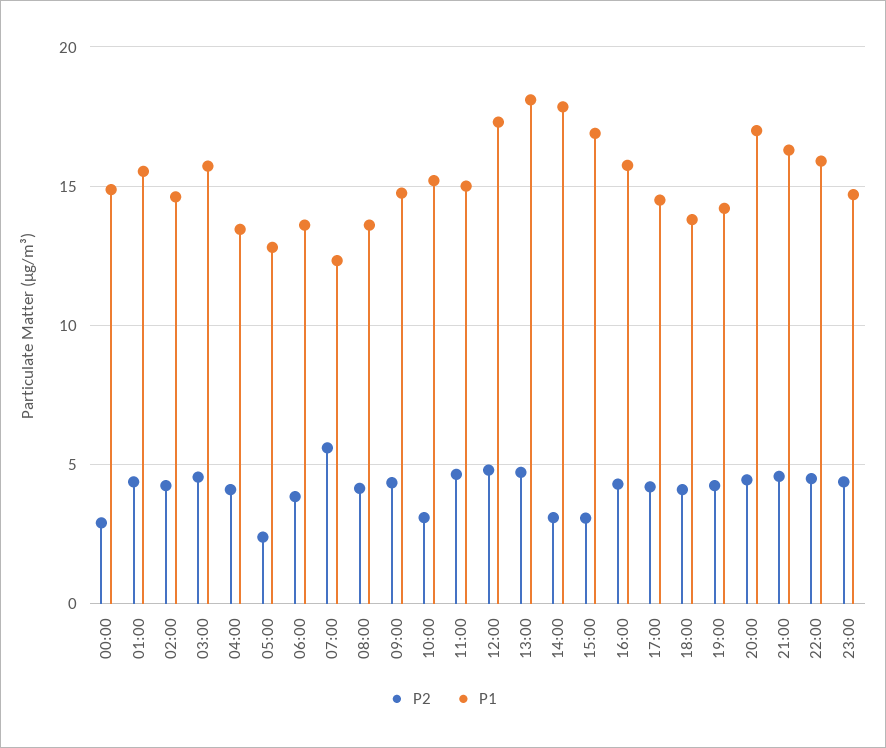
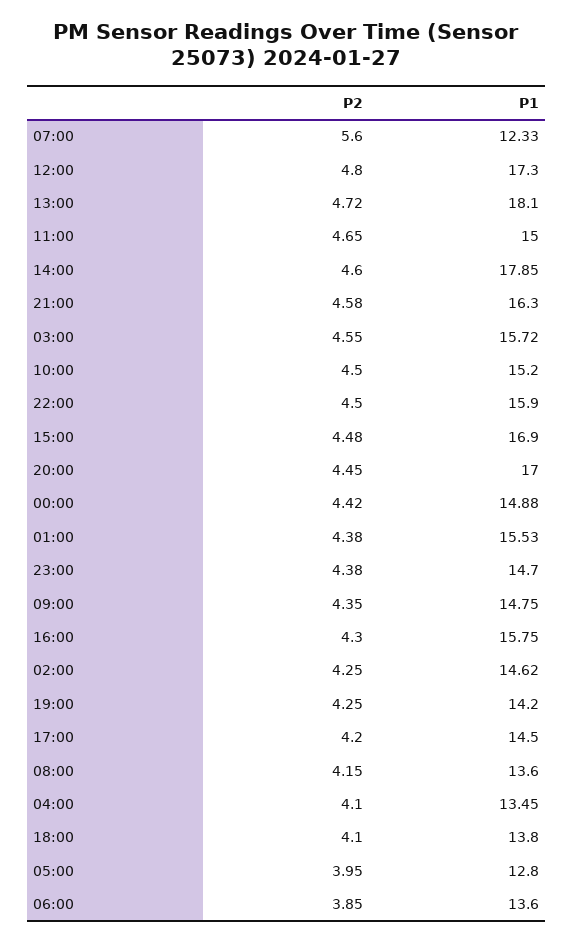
P2, 00:00: 3 -> 4.42
P2, 05:00: 2.5 -> 3.95
P2, 10:00: 3 -> 4.5
P2, 14:00: 3 -> 4.6
P2, 15:00: 3 -> 4.48

